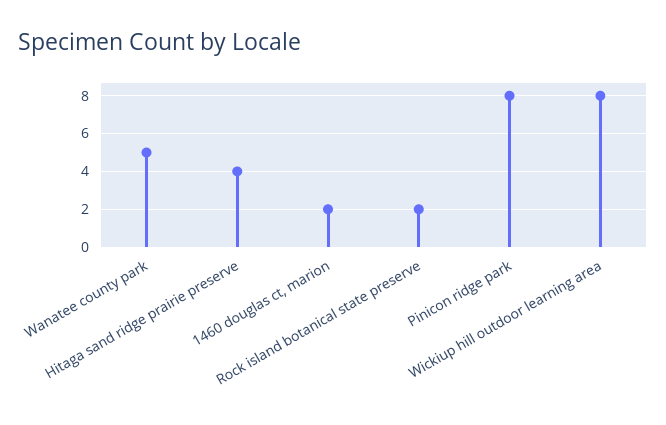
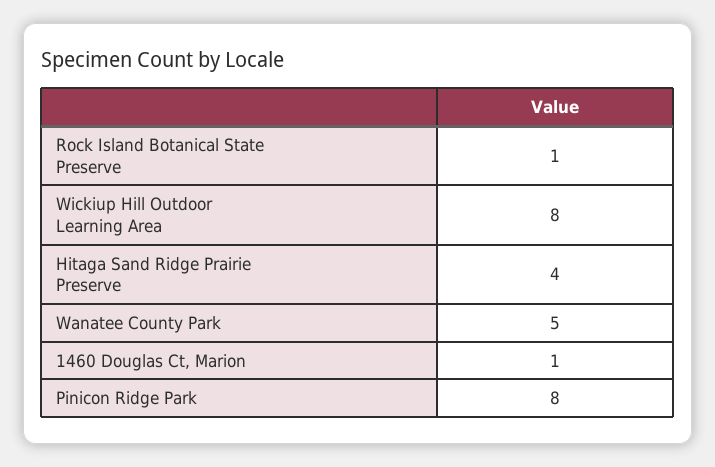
1460 douglas ct, marion: 2 -> 1
Rock island botanical state preserve: 2 -> 1

